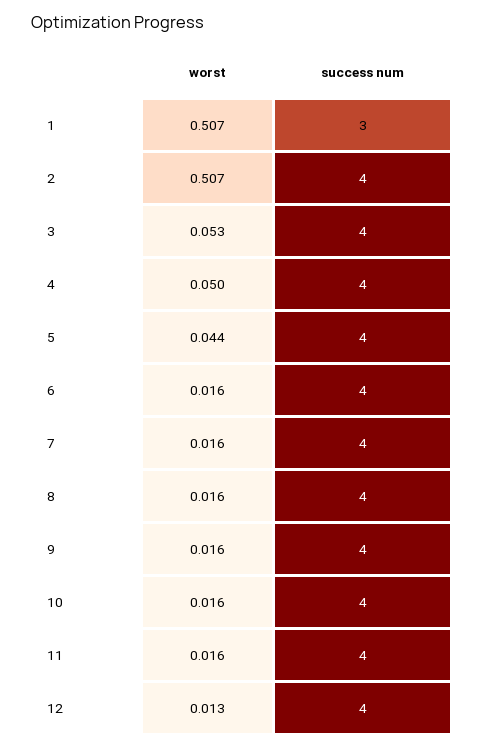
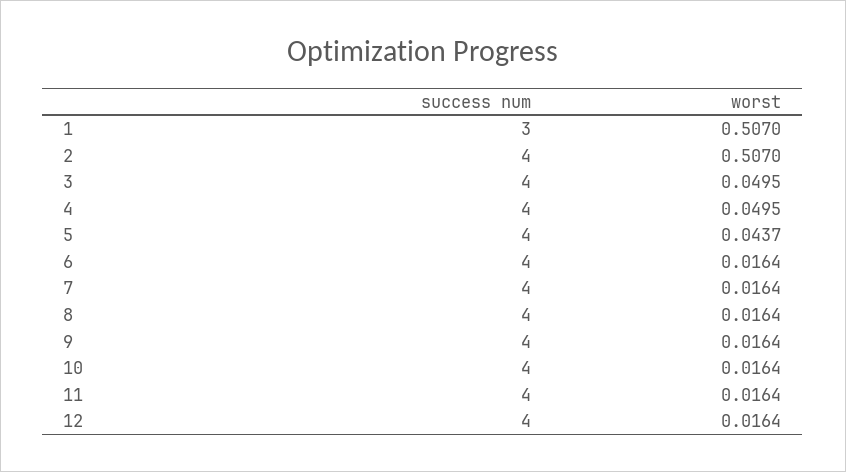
worst, 3: 0.053 -> 0.0495
worst, 12: 0.013 -> 0.0164

